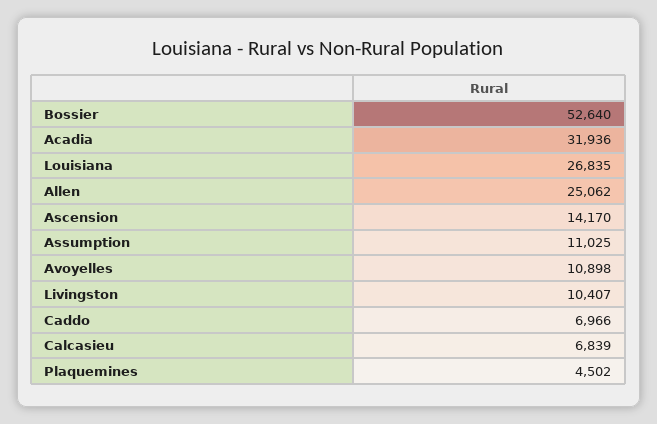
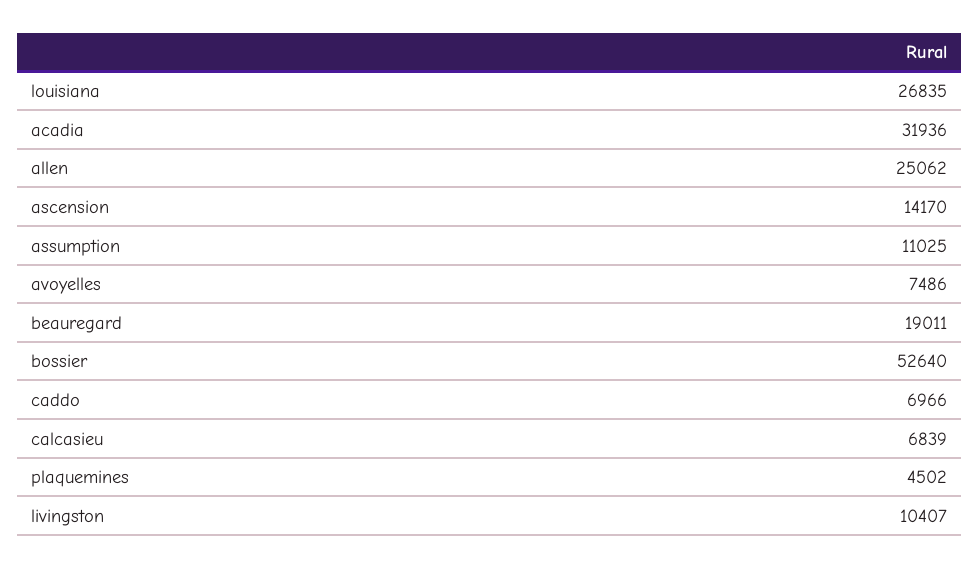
Avoyelles: 10898 -> 7486
beauregard: none -> 19011

